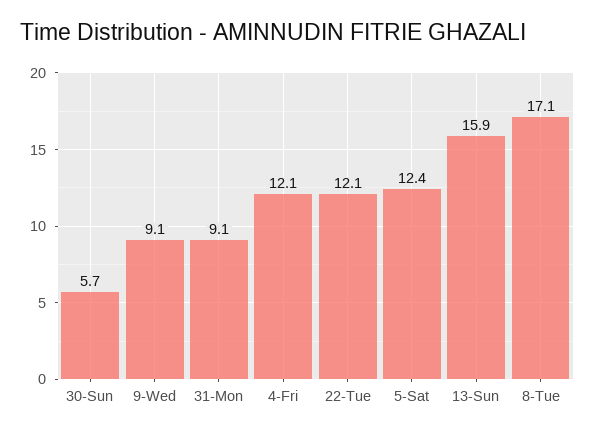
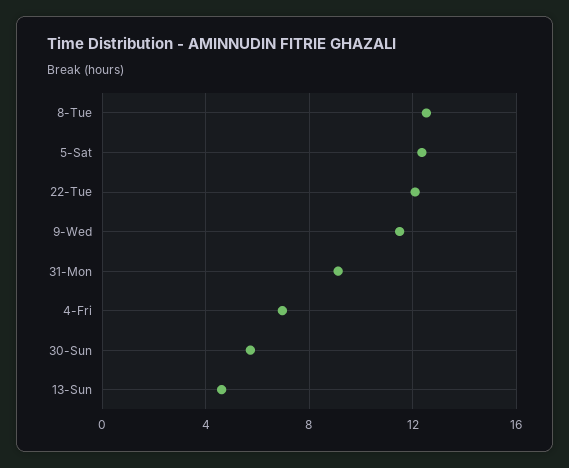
9-Wed: 9.1 -> 11.5
4-Fri: 12.1 -> 7
13-Sun: 15.9 -> 4.5
8-Tue: 17.1 -> 12.5

